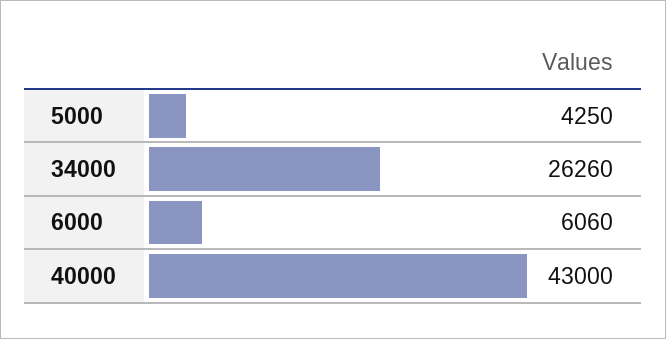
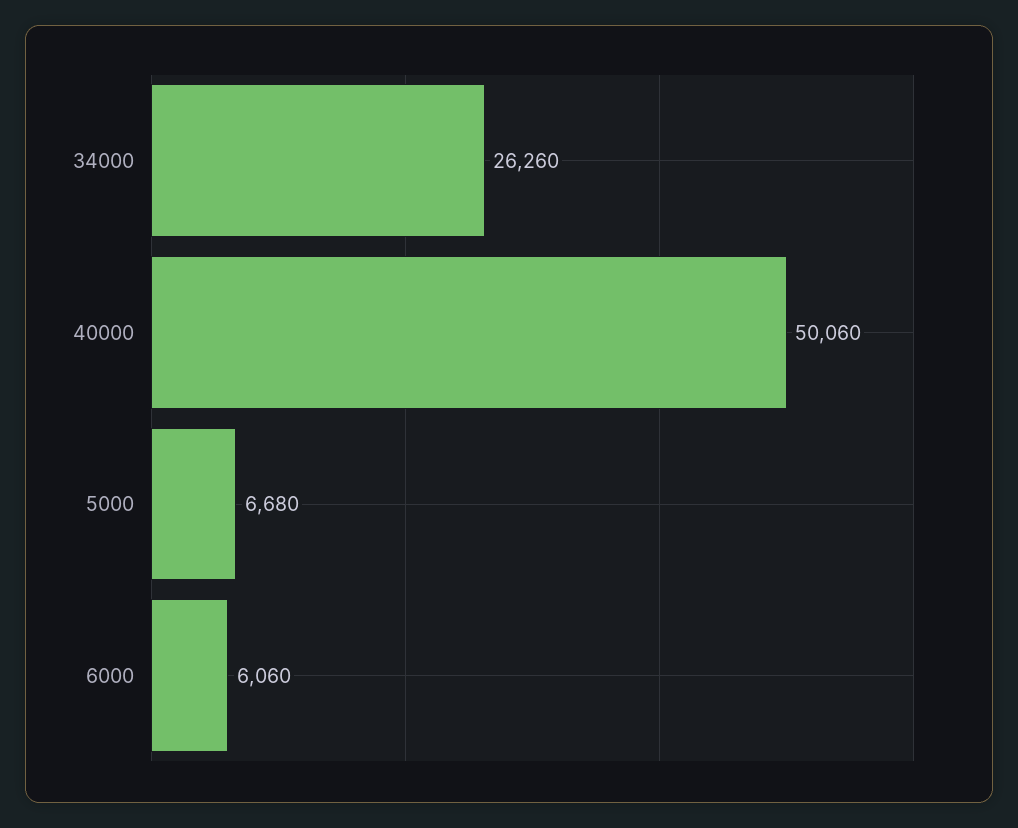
5000: 4250 -> 6680
40000: 43000 -> 50060

